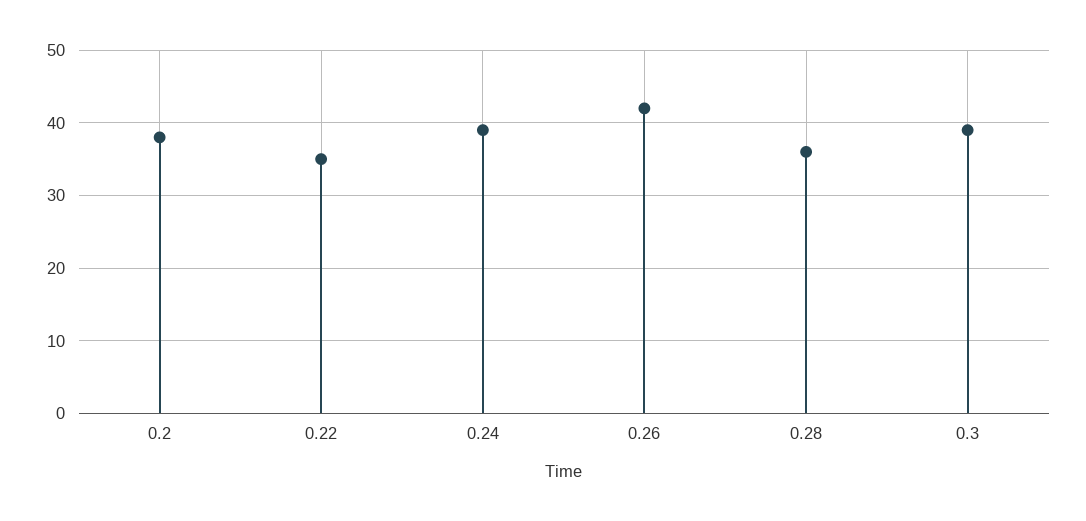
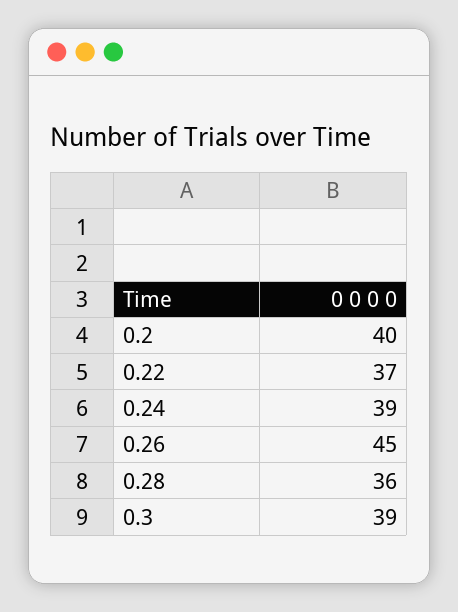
0.2: 38 -> 40
0.22: 35 -> 37
0.26: 42 -> 45

